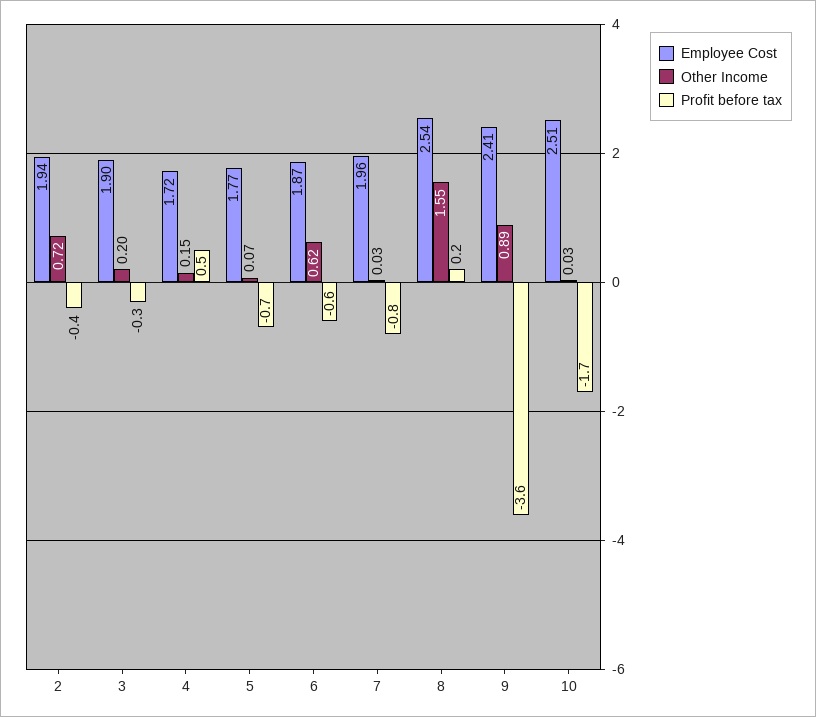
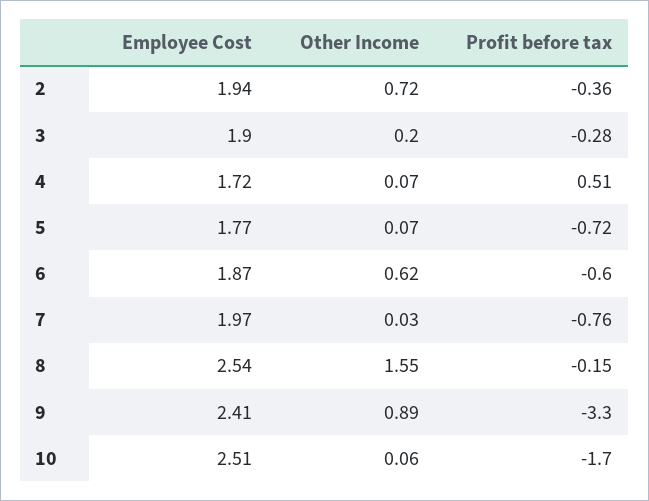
Other Income, 4: 0.15 -> 0.07
Employee Cost, 7: 1.96 -> 1.97
Profit before tax, 8: 0.2 -> -0.15
Profit before tax, 9: -3.6 -> -3.3
Other Income, 10: 0.03 -> 0.06

